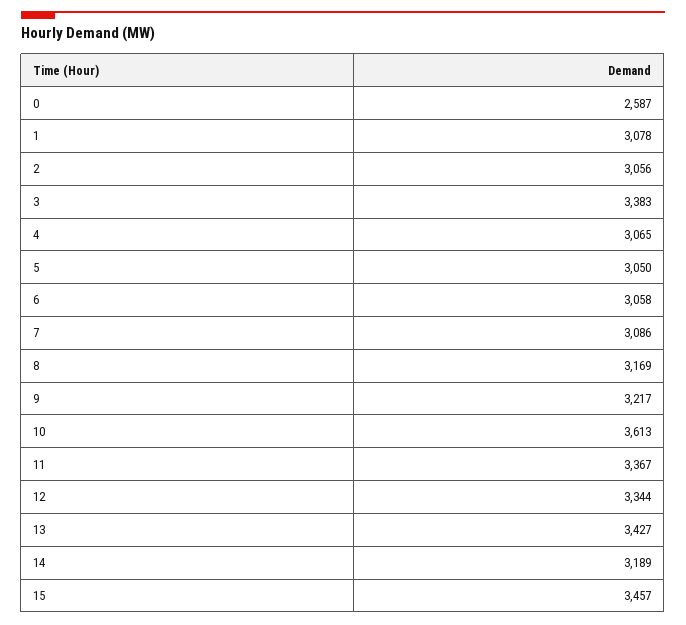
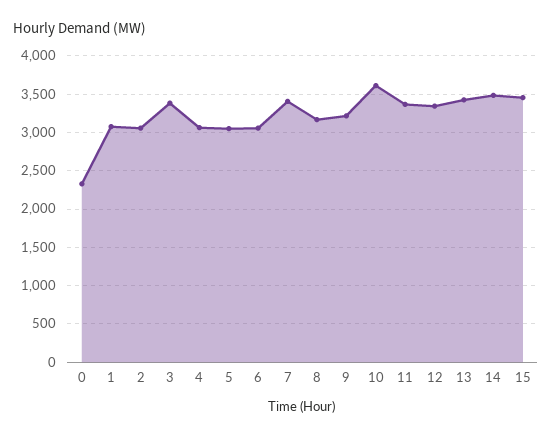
0: 2587 -> 2300
7: 3086 -> 3400
14: 3189 -> 3500

